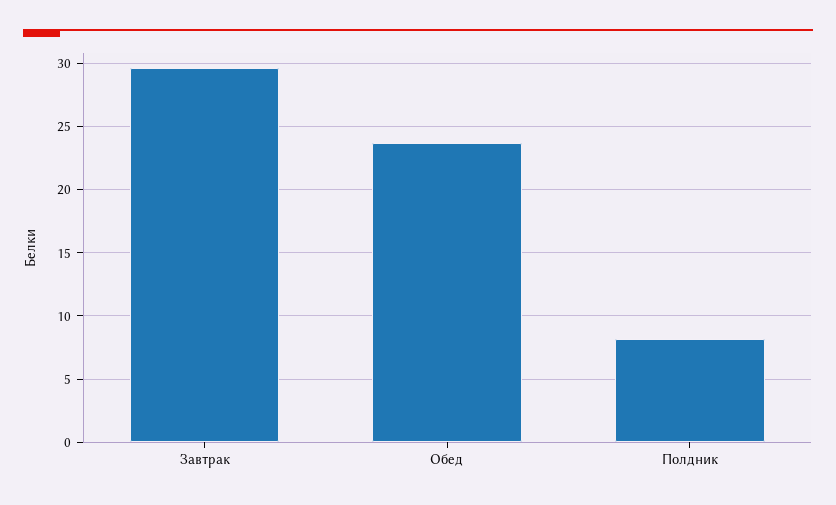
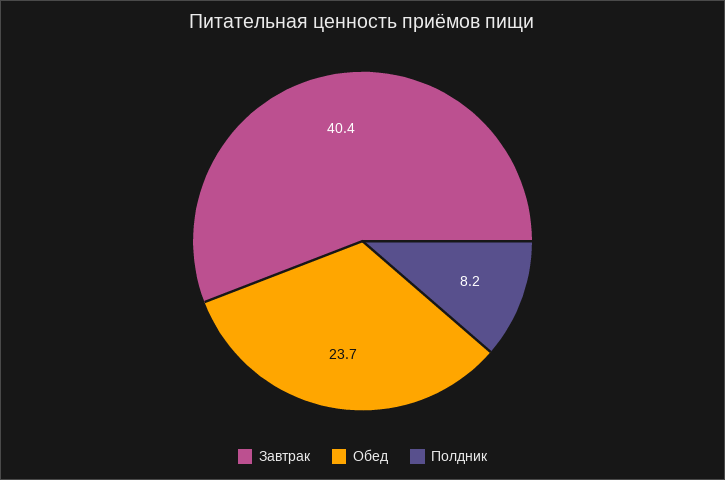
Завтрак: 29.5 -> 40.4

